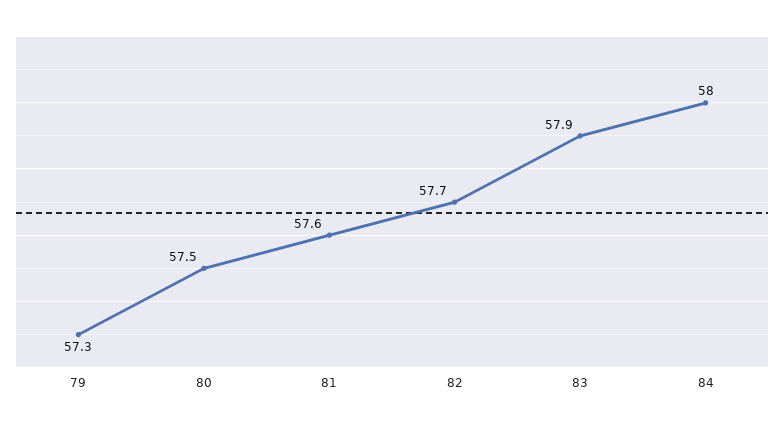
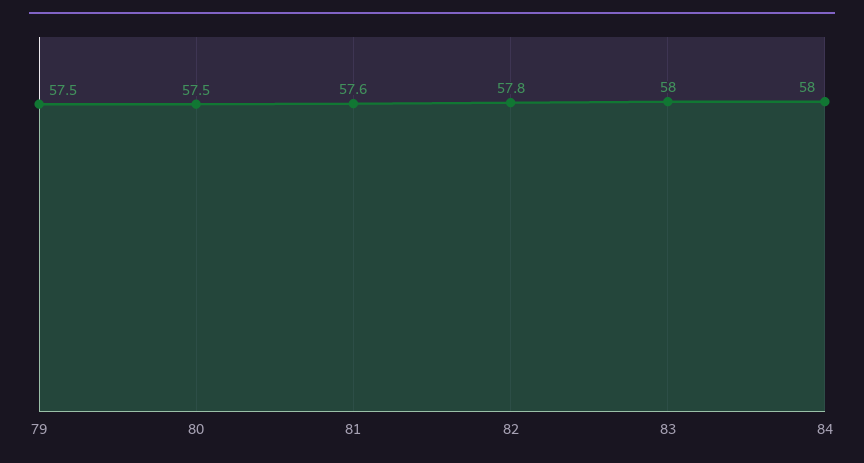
79: 57.3 -> 57.5
82: 57.7 -> 57.8
83: 57.9 -> 58

